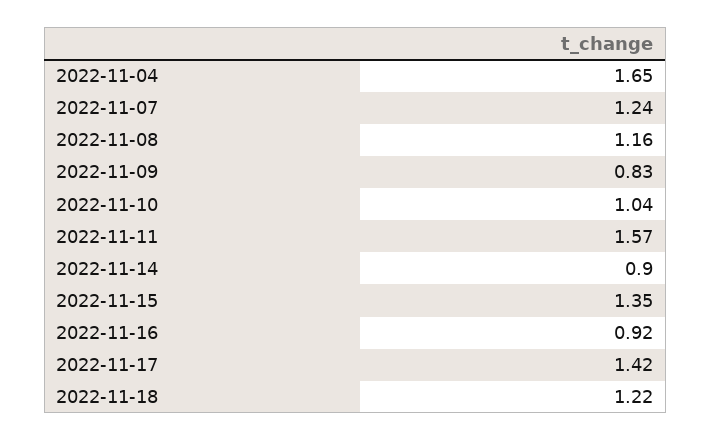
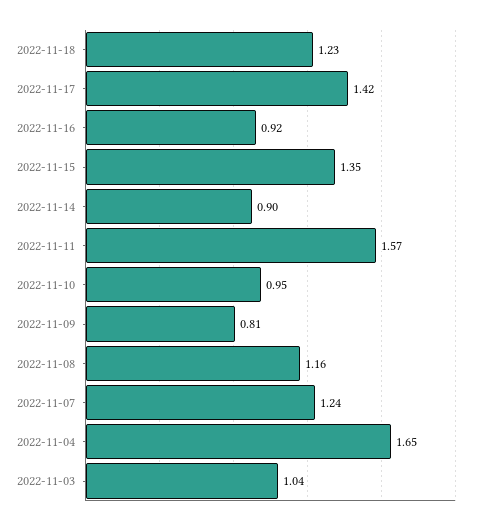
2022-11-09: 0.83 -> 0.81
2022-11-10: 1.04 -> 0.95
2022-11-18: 1.22 -> 1.23
2022-11-03: none -> 1.04

